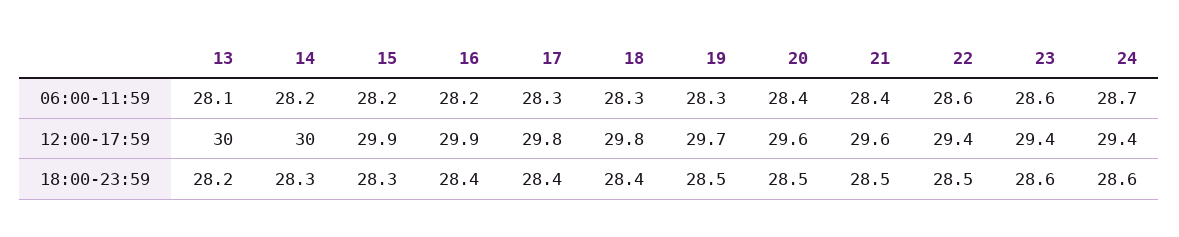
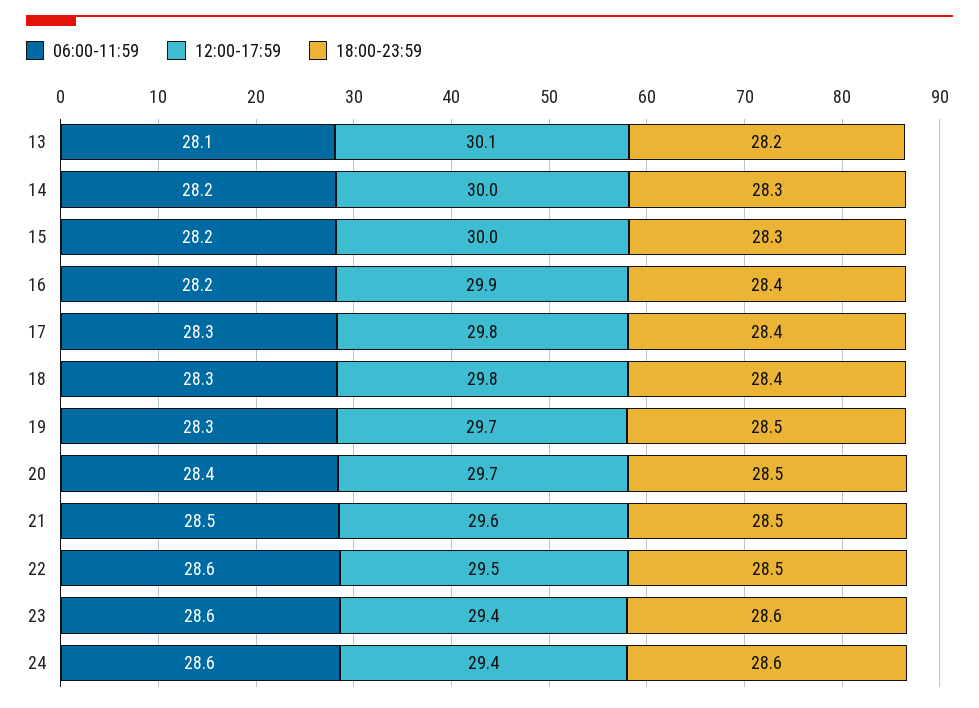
06:00-11:59, 21: 28.4 -> 28.5
06:00-11:59, 24: 28.7 -> 28.6
12:00-17:59, 13: 30 -> 30.1
12:00-17:59, 15: 29.9 -> 30
12:00-17:59, 20: 29.6 -> 29.7
12:00-17:59, 22: 29.4 -> 29.5

